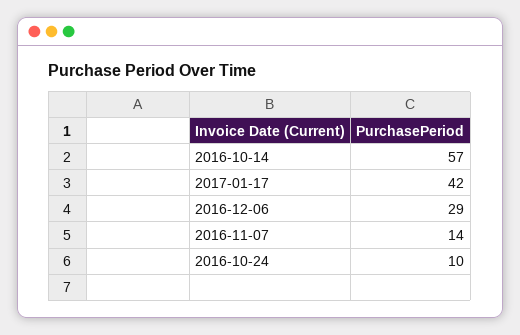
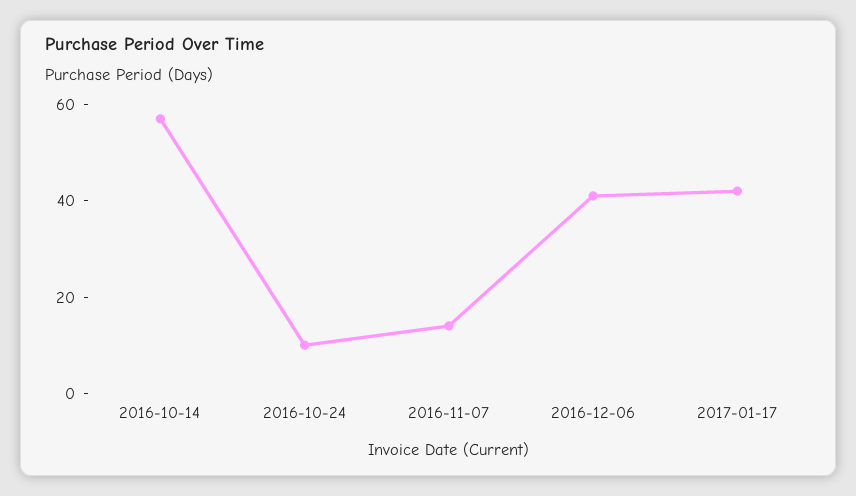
2016-12-06: 29 -> 40

